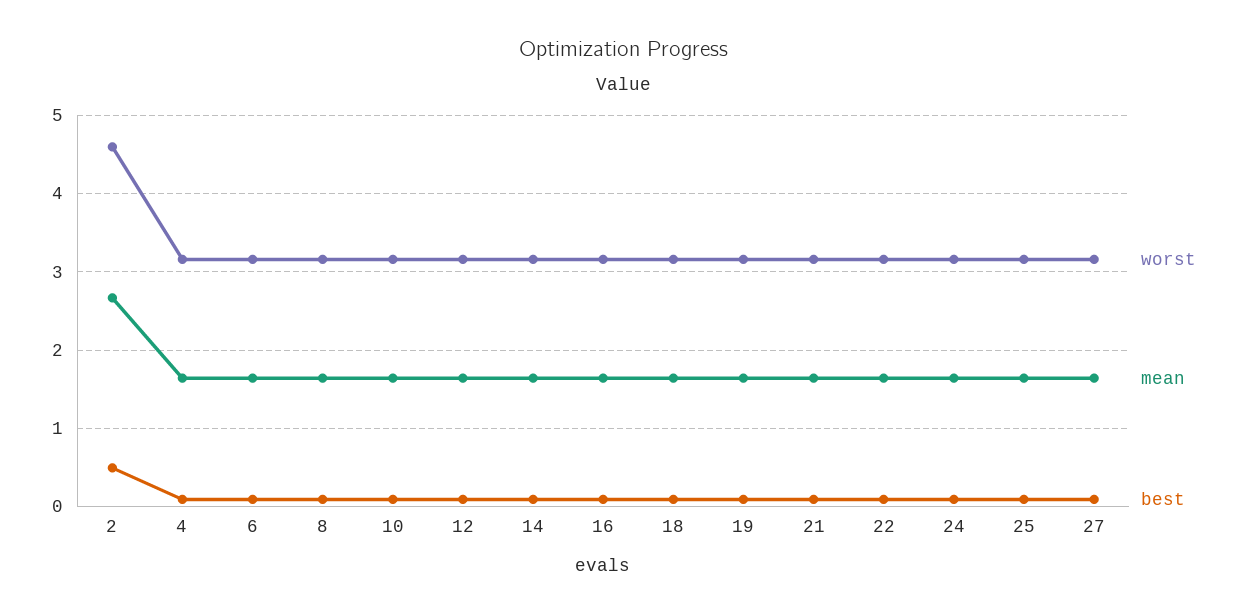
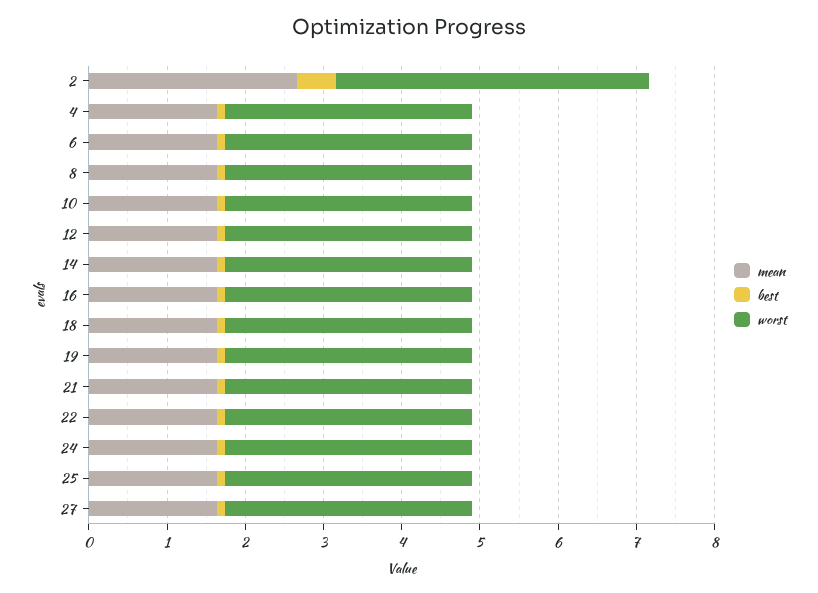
worst, 2: 4.6 -> 4

